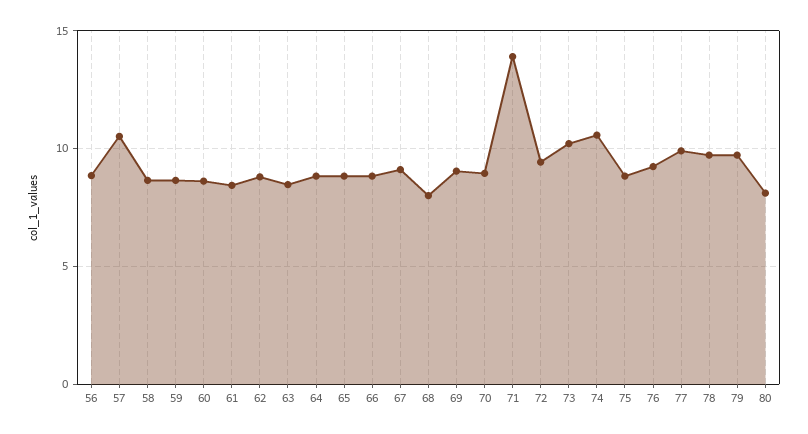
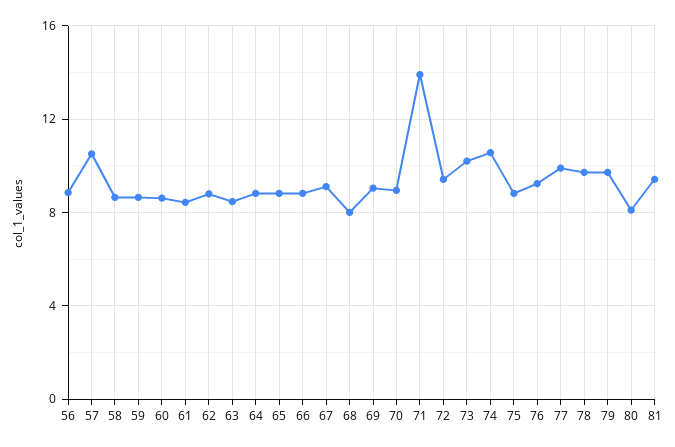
81: none -> 9.5

